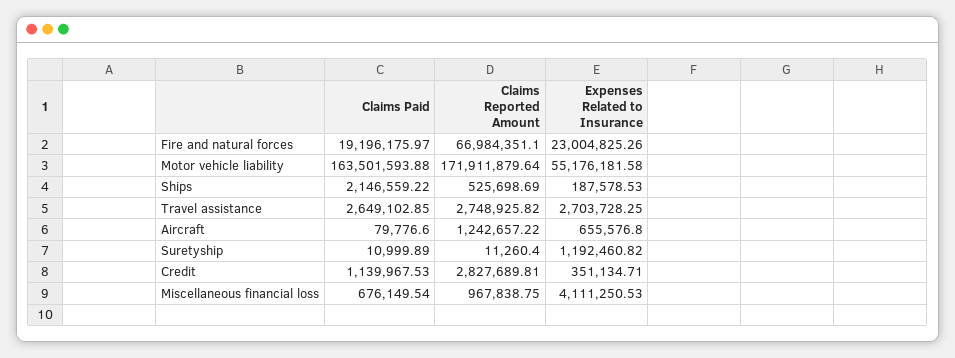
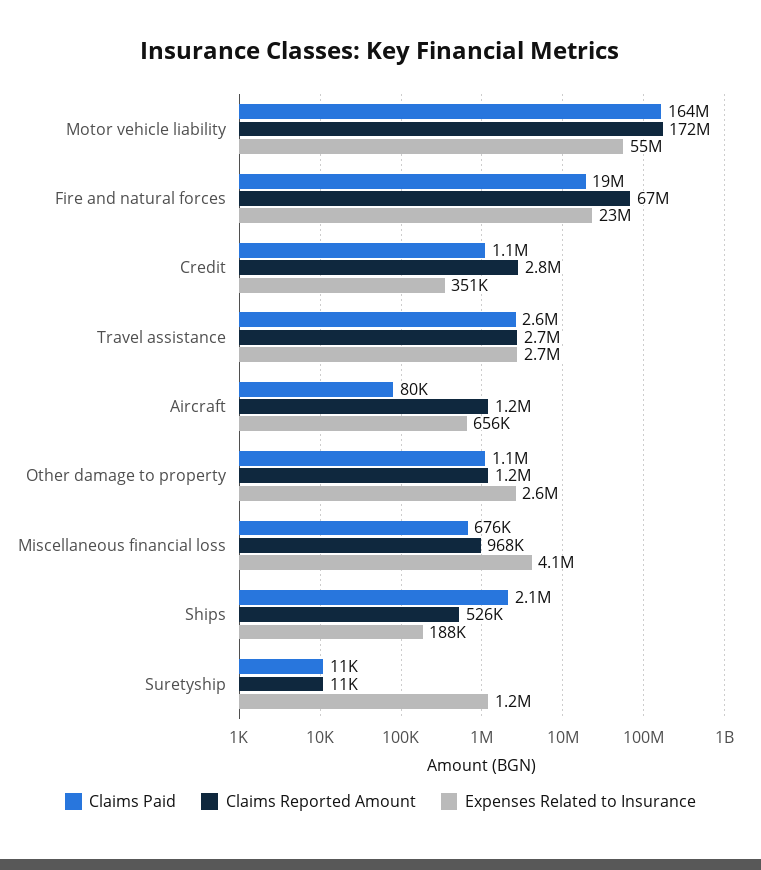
Claims Paid, Other damage to property: none -> 1100000
Claims Reported Amount, Other damage to property: none -> 1200000
Expenses Related to Insurance, Other damage to property: none -> 2600000

